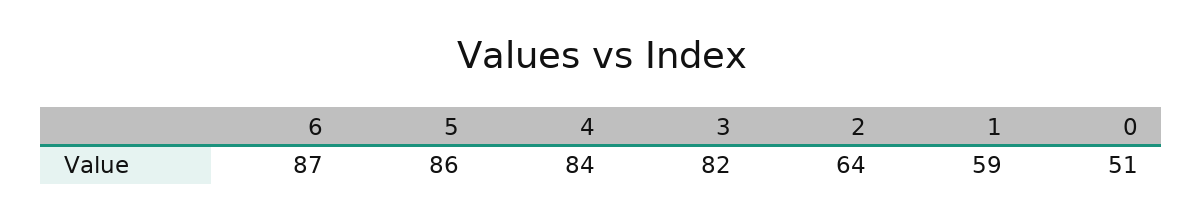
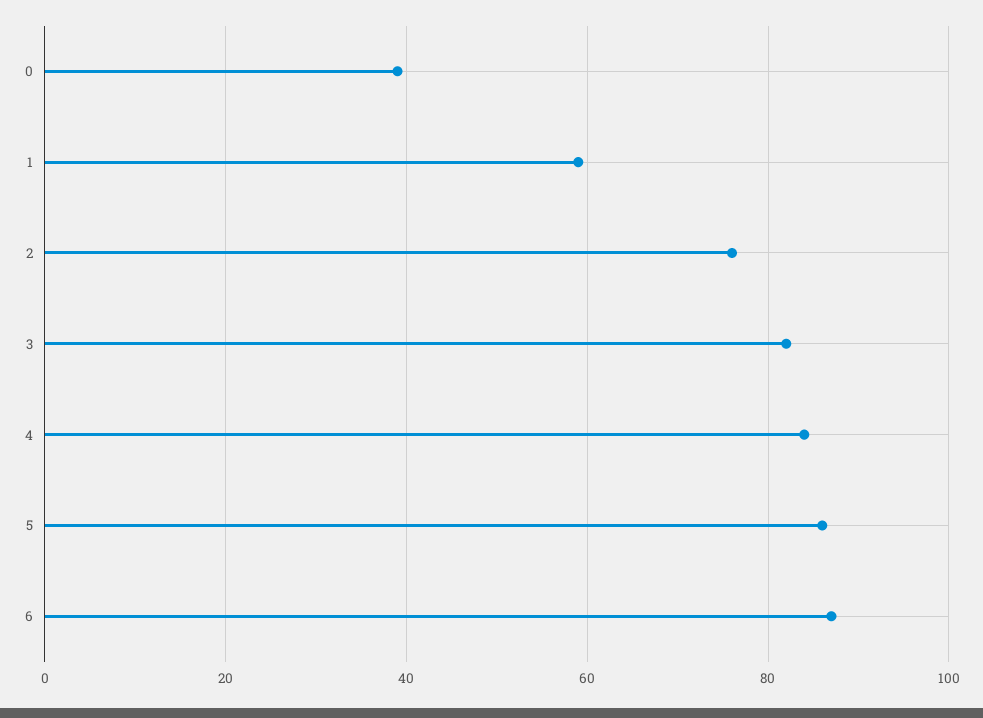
2: 64 -> 75
0: 51 -> 40

